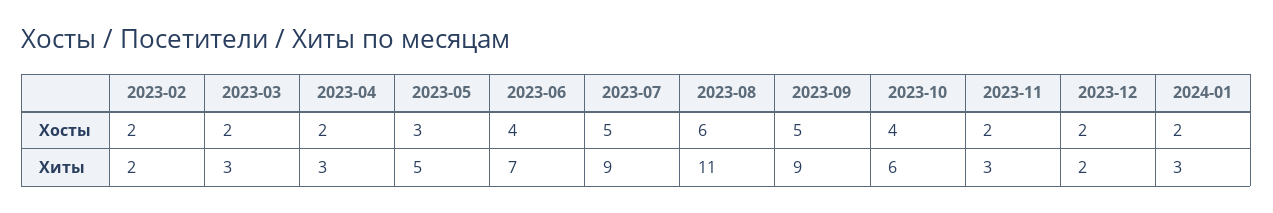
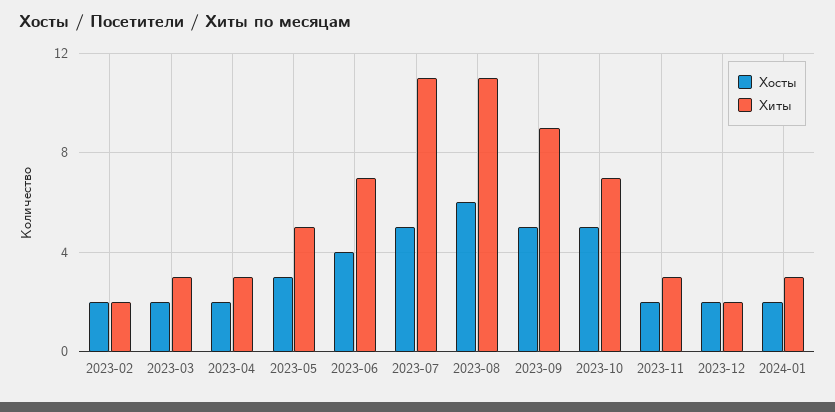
Хосты, 2023-10: 4 -> 5
Хиты, 2023-07: 9 -> 11
Хиты, 2023-10: 6 -> 7

